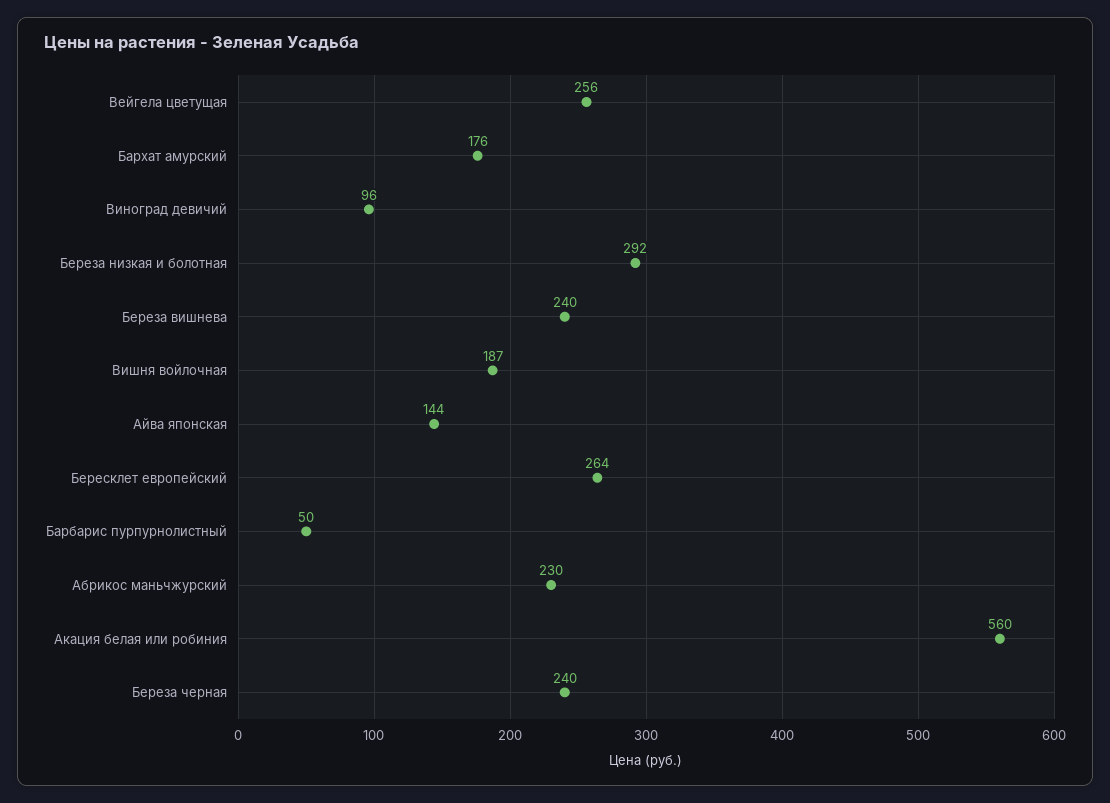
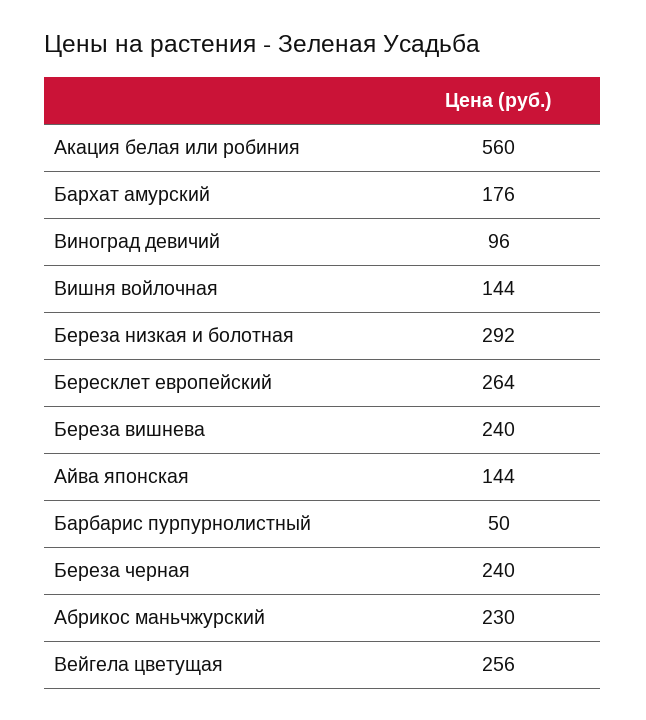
Вишня войлочная: 187 -> 144

